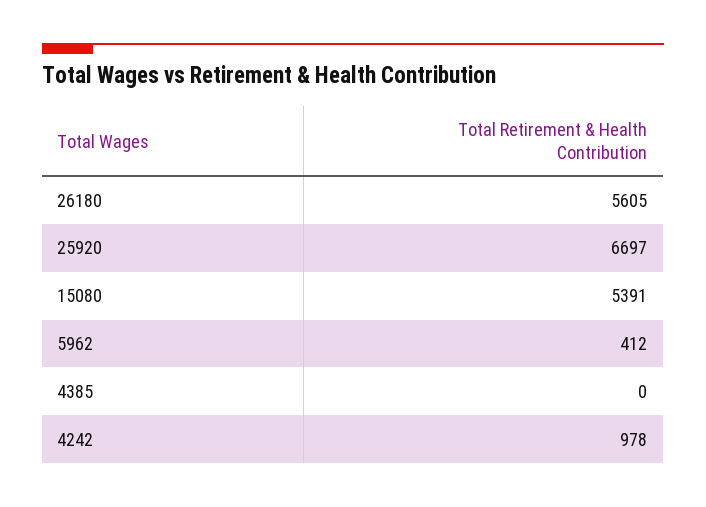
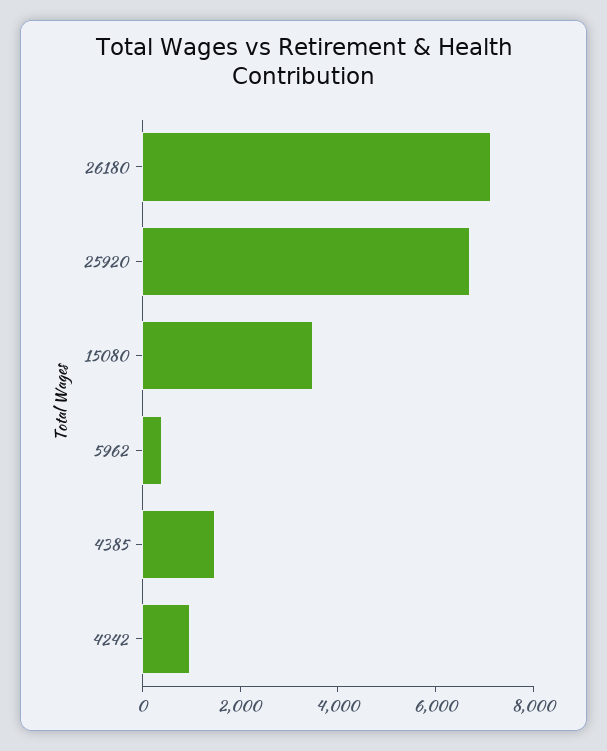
26180: 5605 -> 7000
15080: 5391 -> 3500
4385: 0 -> 1500

